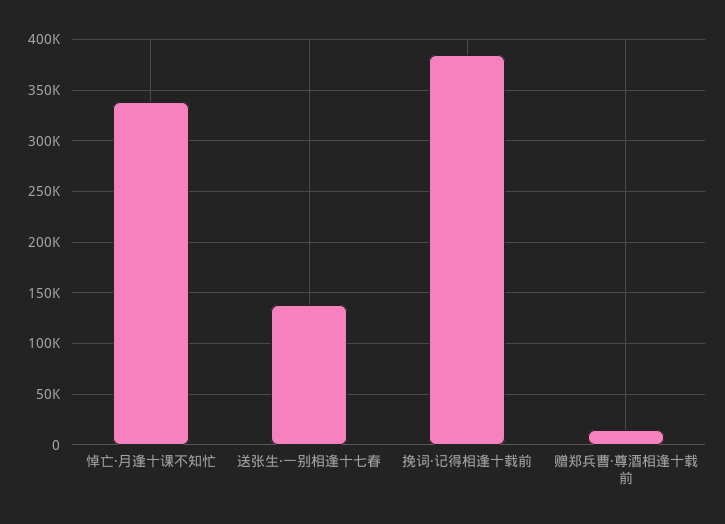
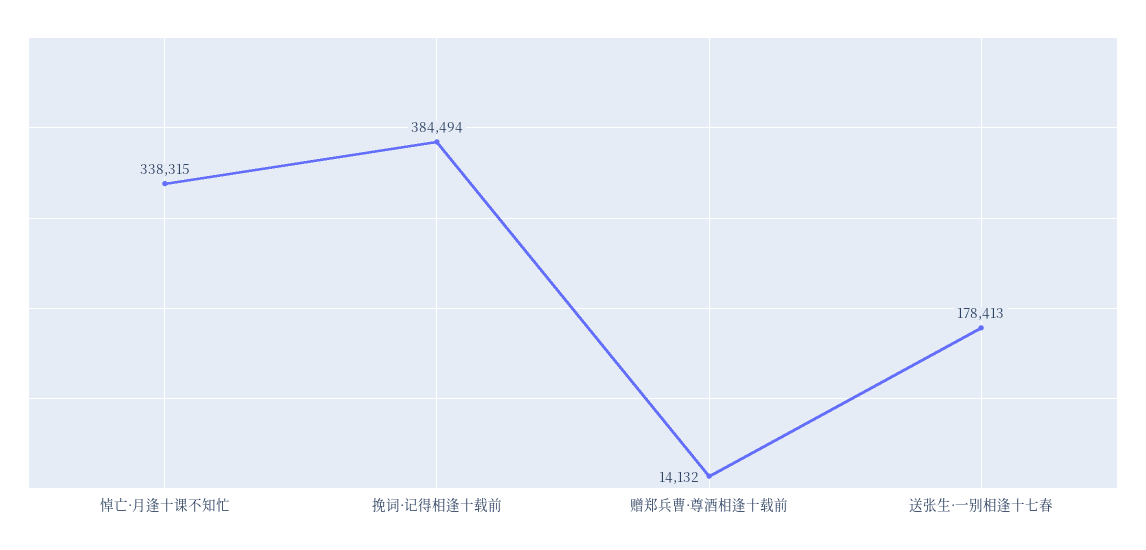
送张生·一别相逢十七春: 140000 -> 178413

